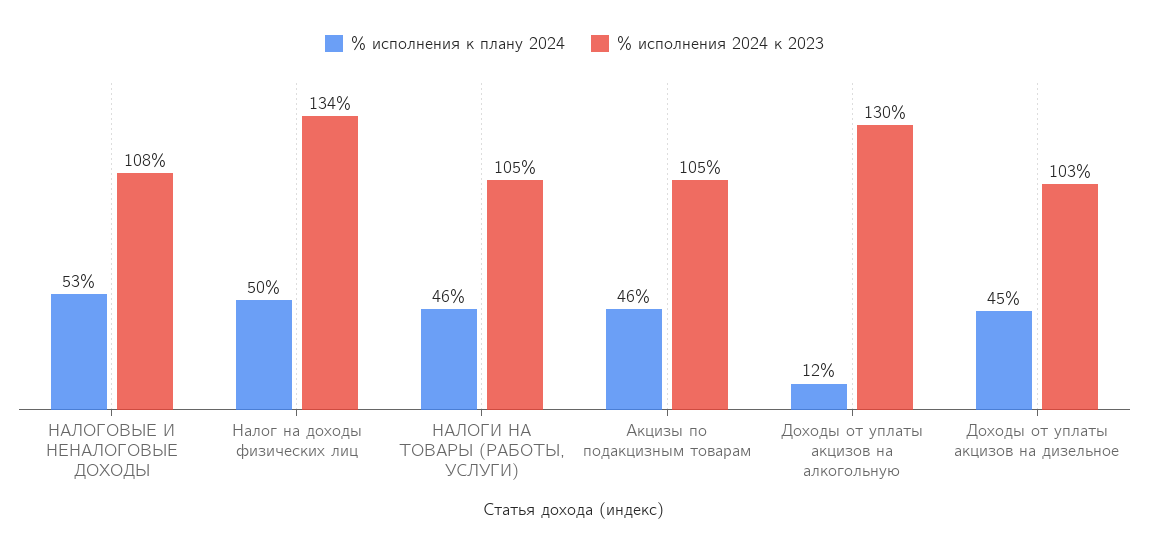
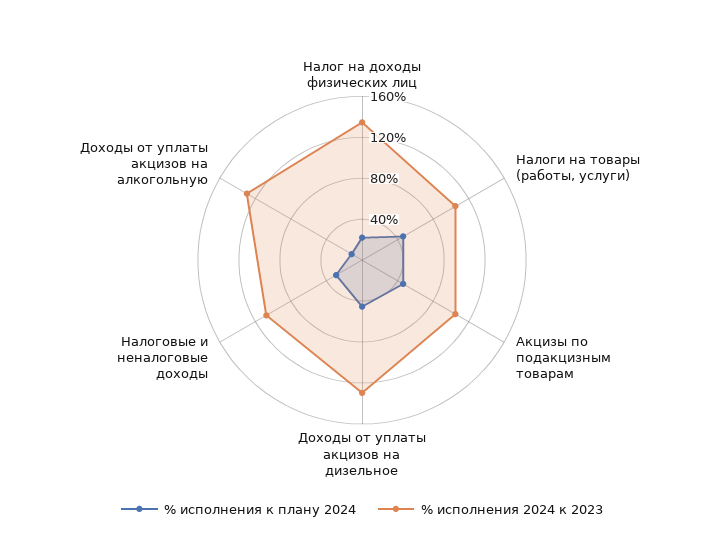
% исполнения к плану 2024, НАЛОГОВЫЕ И НЕНАЛОГОВЫЕ ДОХОДЫ: 53 -> 30
% исполнения к плану 2024, Налог на доходы физических лиц: 50 -> 20
% исполнения 2024 к 2023, Доходы от уплаты акцизов на дизельное: 103 -> 130

